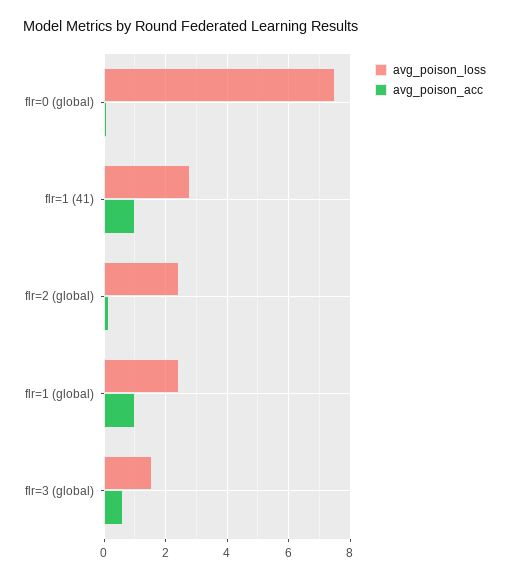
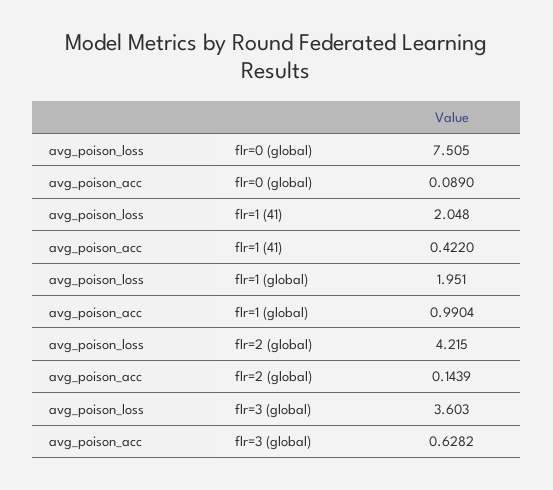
avg_poison_loss, flr=1 (41): 2.8 -> 2.048
avg_poison_acc, flr=1 (41): 1 -> 0.422
avg_poison_loss, flr=2 (global): 2.4 -> 4.215
avg_poison_loss, flr=1 (global): 2.4 -> 1.951
avg_poison_loss, flr=3 (global): 1.6 -> 3.603

